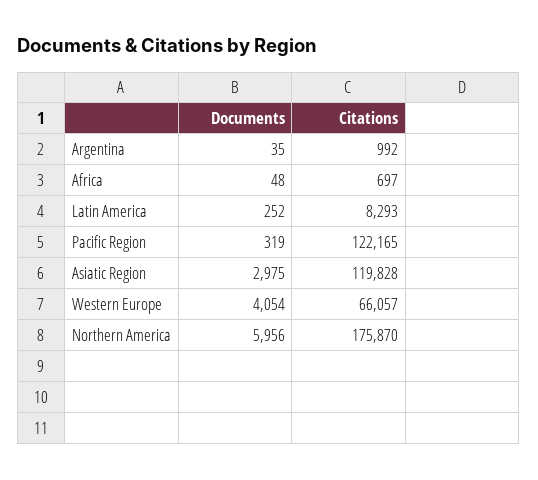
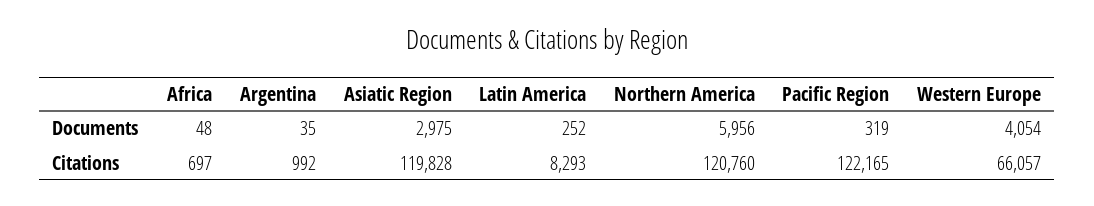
Citations, Northern America: 175870 -> 120760

